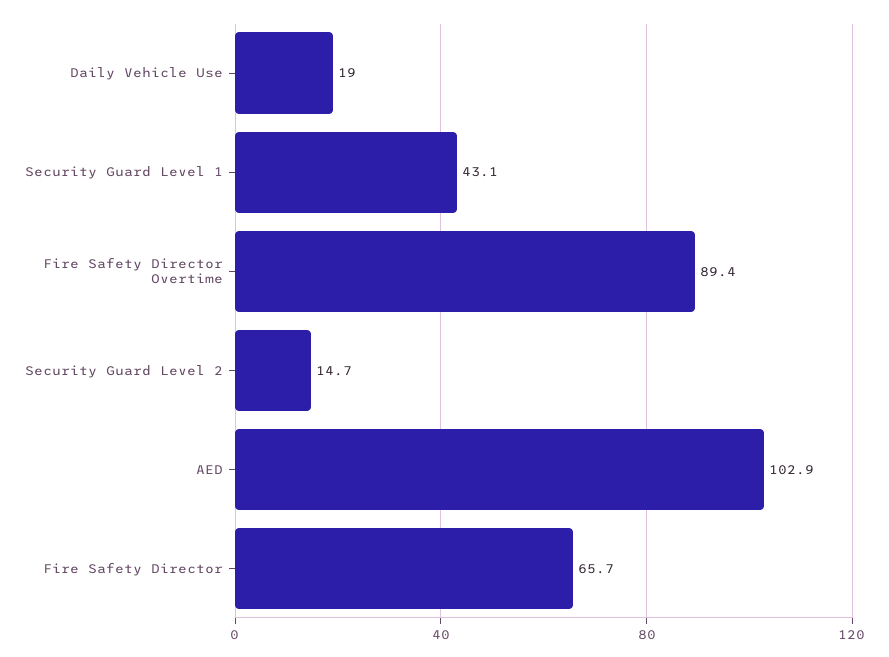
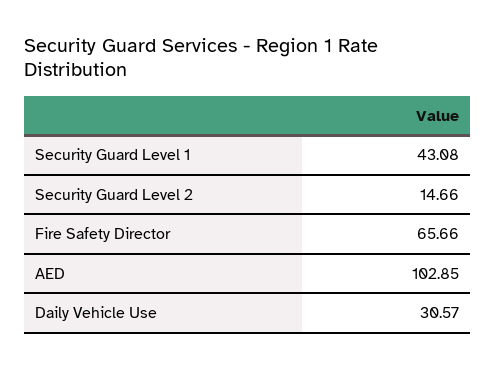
Daily Vehicle Use: 19 -> 30.57
Fire Safety Director Overtime: 89.4 -> none

